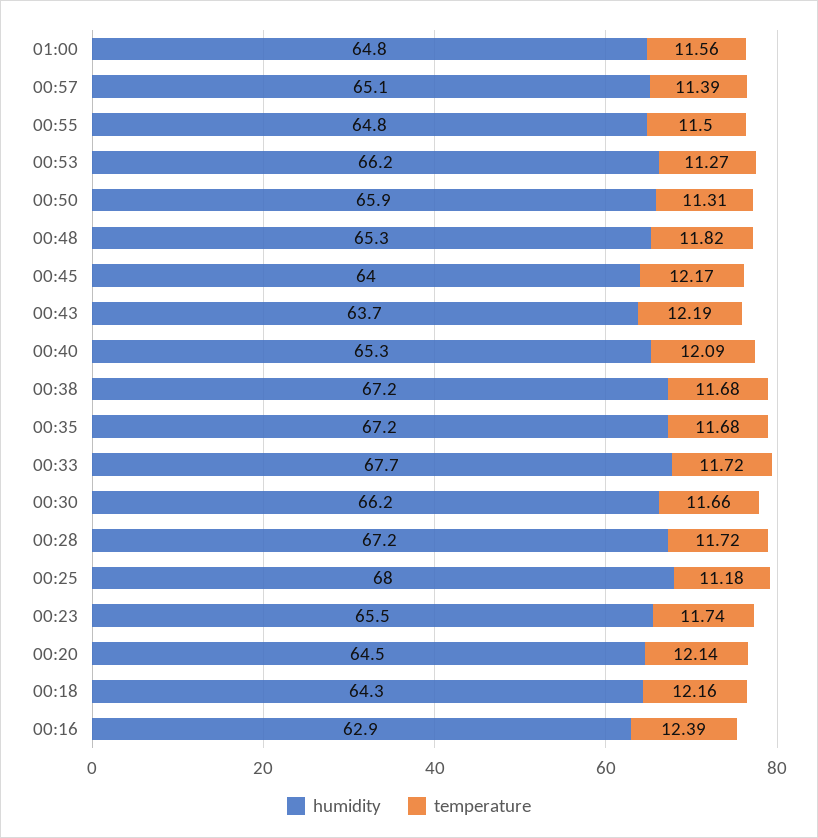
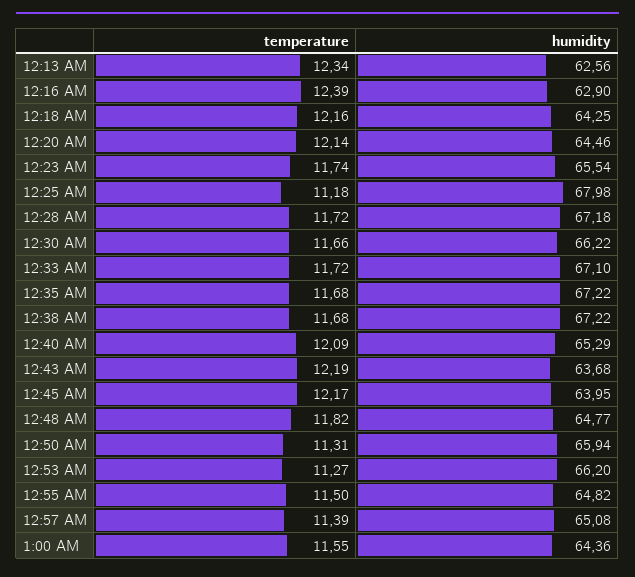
humidity, 01:00: 64.8 -> 64.36
temperature, 01:00: 11.56 -> 11.55
humidity, 00:48: 65.3 -> 64.77
humidity, 00:33: 67.7 -> 67.1
temperature, 12:13 AM: none -> 12.34
humidity, 12:13 AM: none -> 62.56

